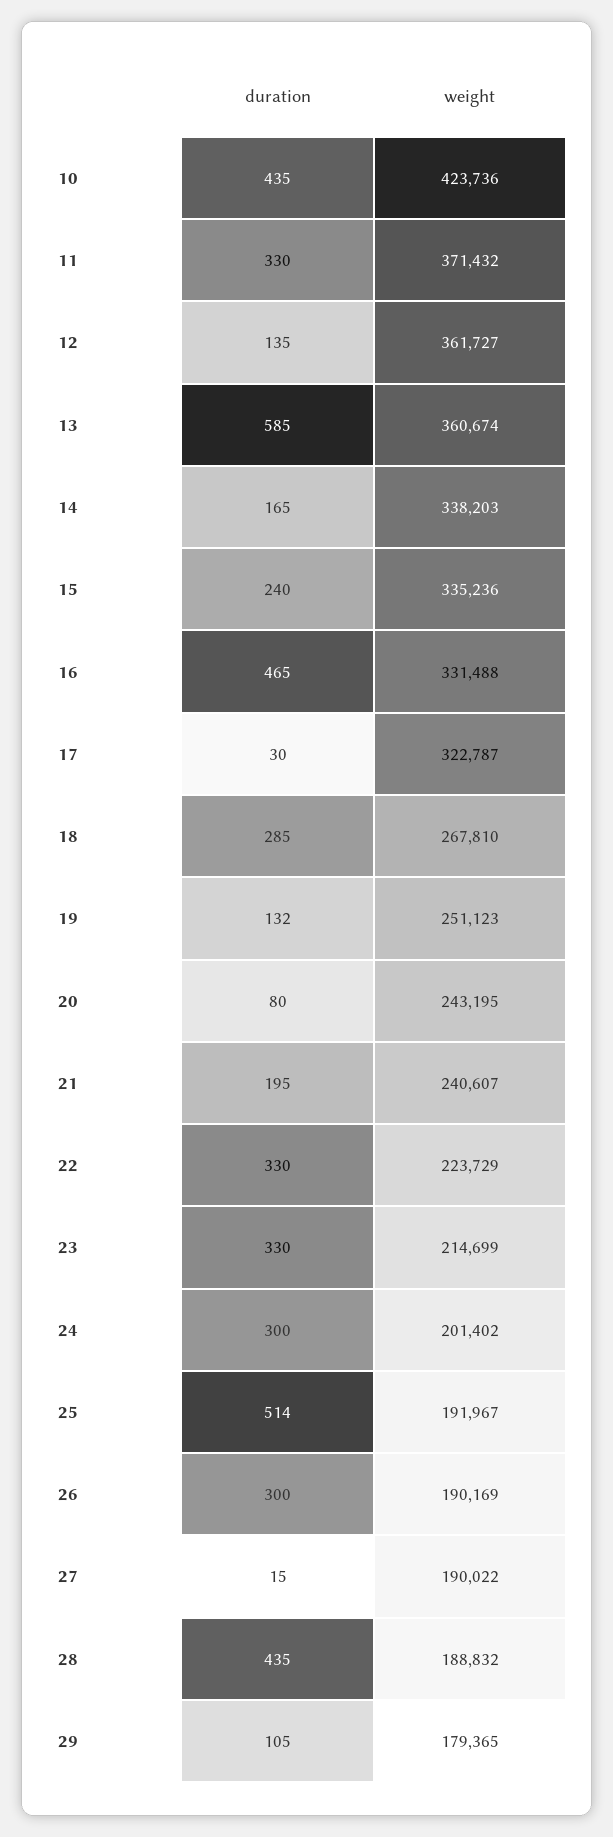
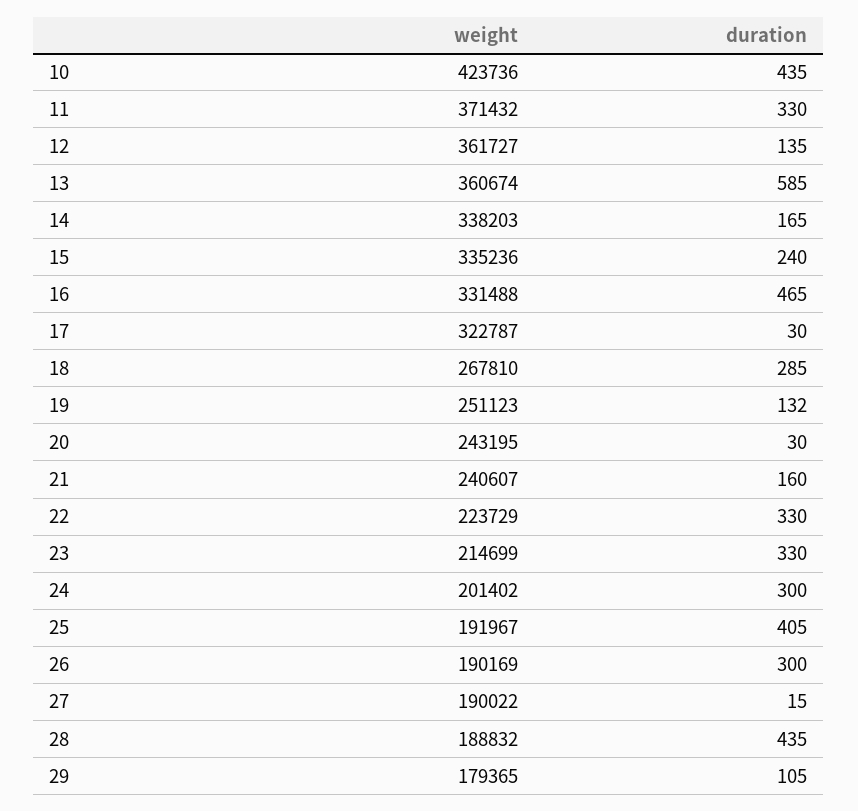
duration, 20: 80 -> 30
duration, 21: 195 -> 160
duration, 25: 514 -> 405

